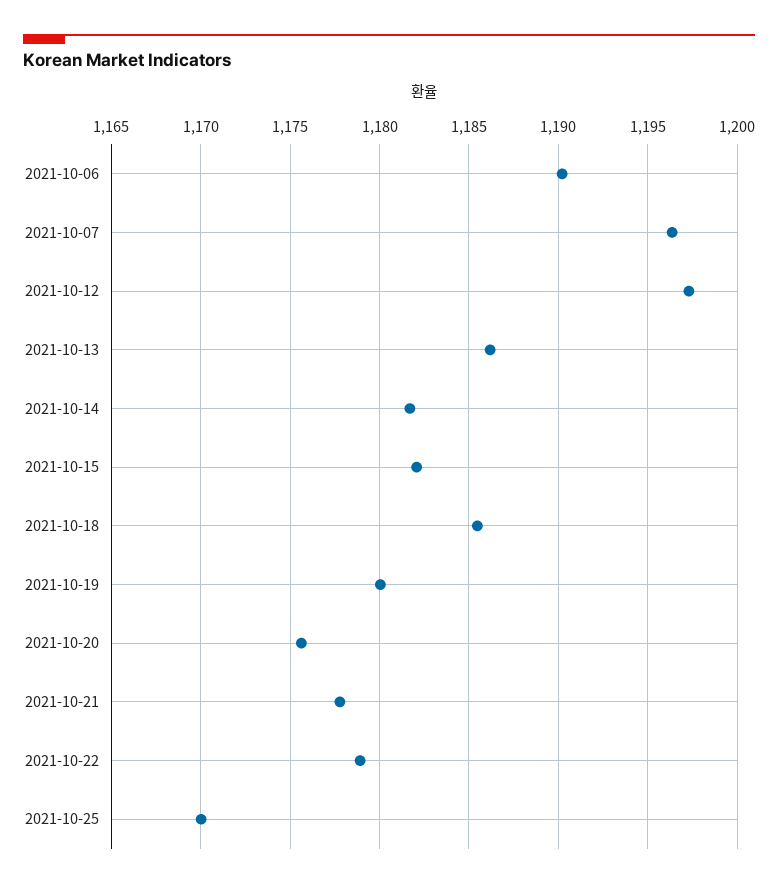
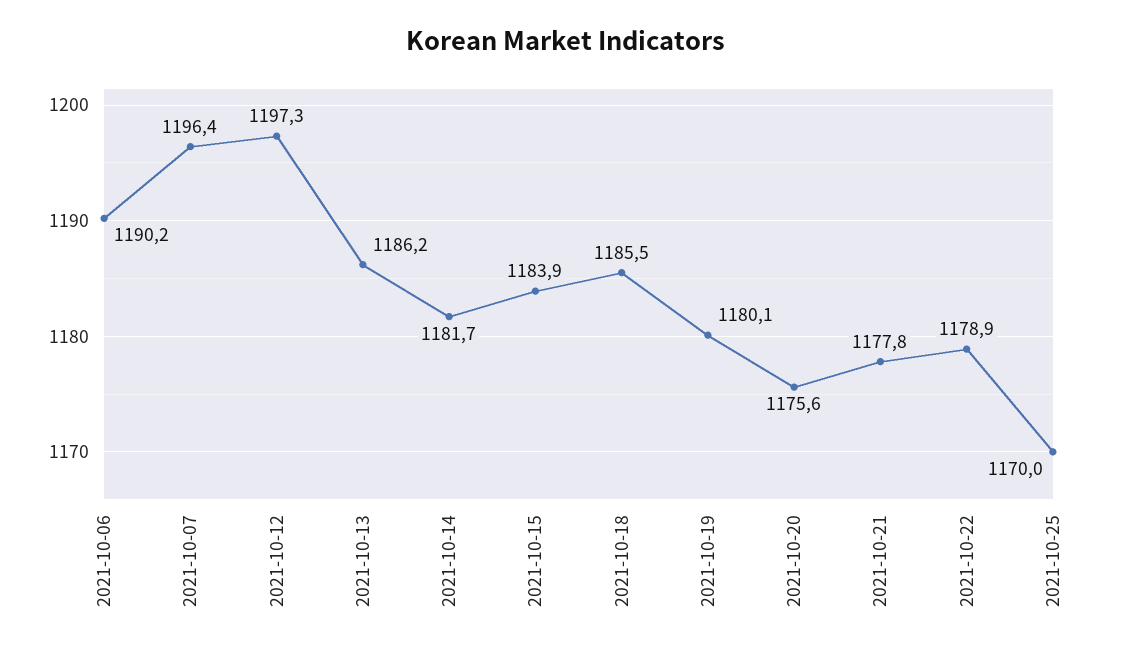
2021-10-15: 1182 -> 1183.9

